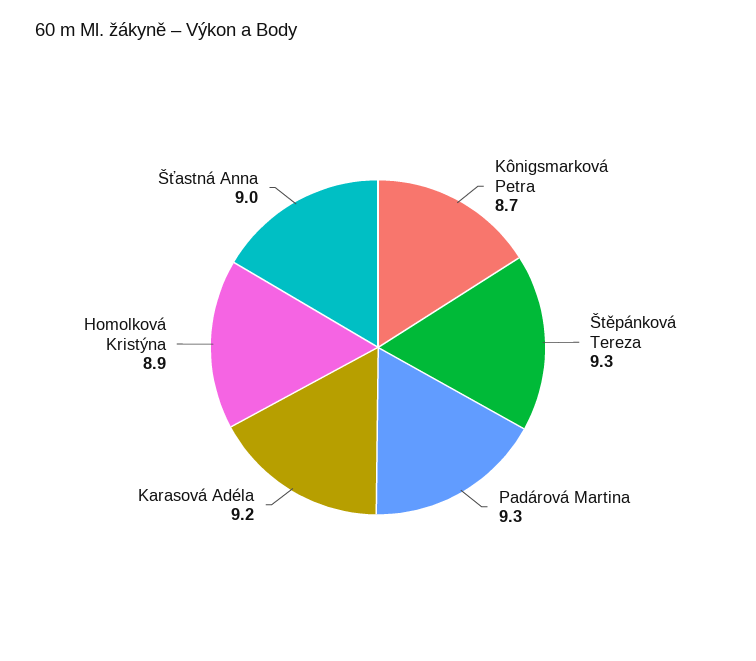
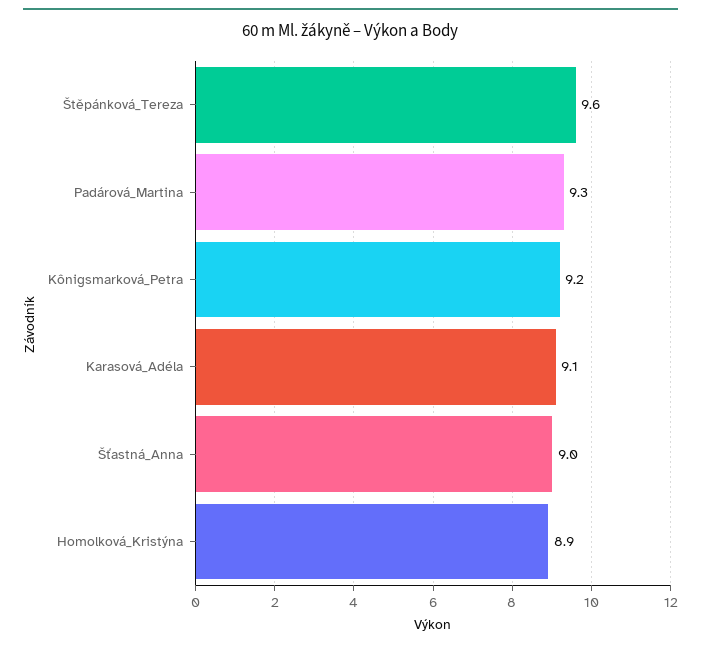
Kônigsmarková Petra: 8.7 -> 9.2
Štěpánková Tereza: 9.3 -> 9.6
Karasová Adéla: 9.2 -> 9.1

